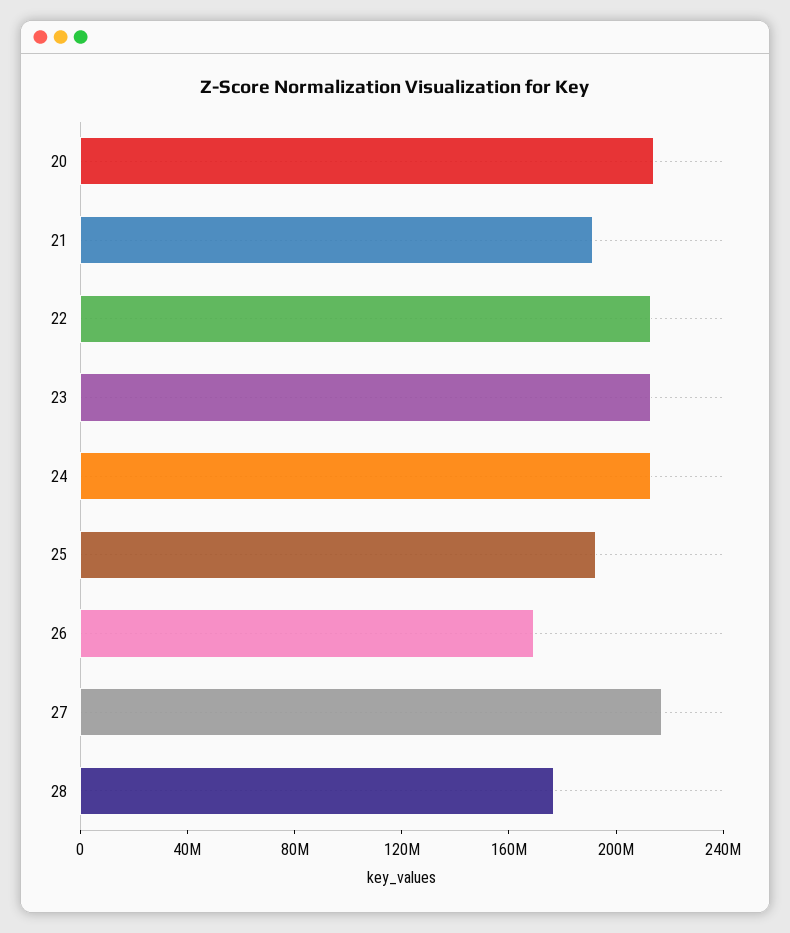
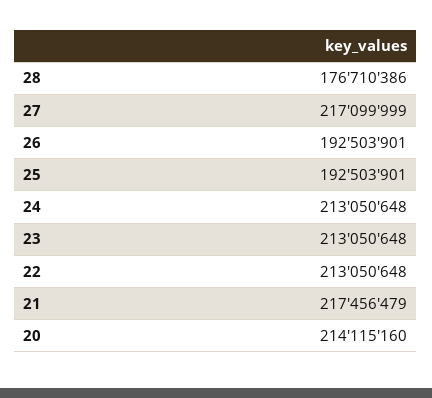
21: 190000000 -> 217456479
26: 170000000 -> 192503901

